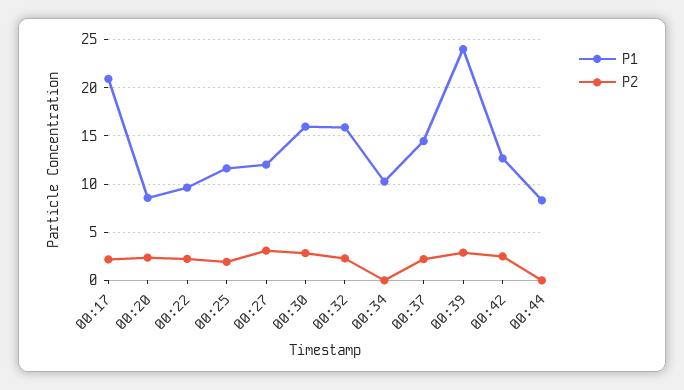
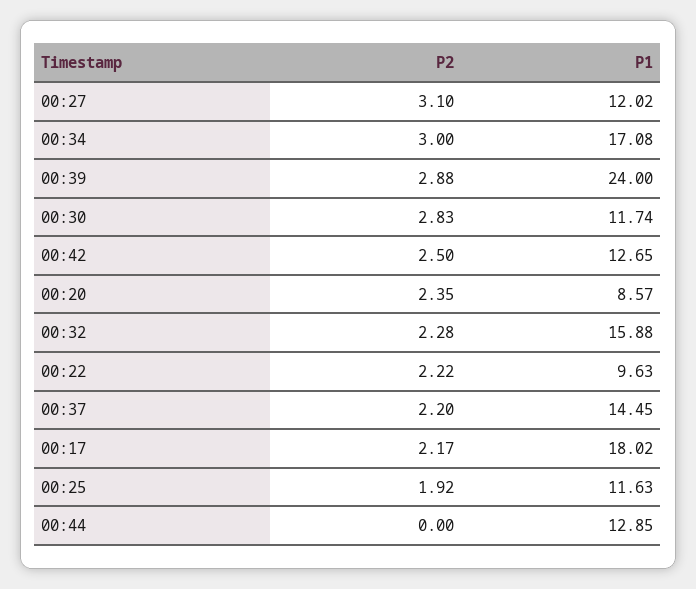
P1, 00:17: 21 -> 18.02
P1, 00:30: 16 -> 11.74
P1, 00:34: 10 -> 17.08
P2, 00:34: 0 -> 3
P1, 00:44: 8 -> 12.85

